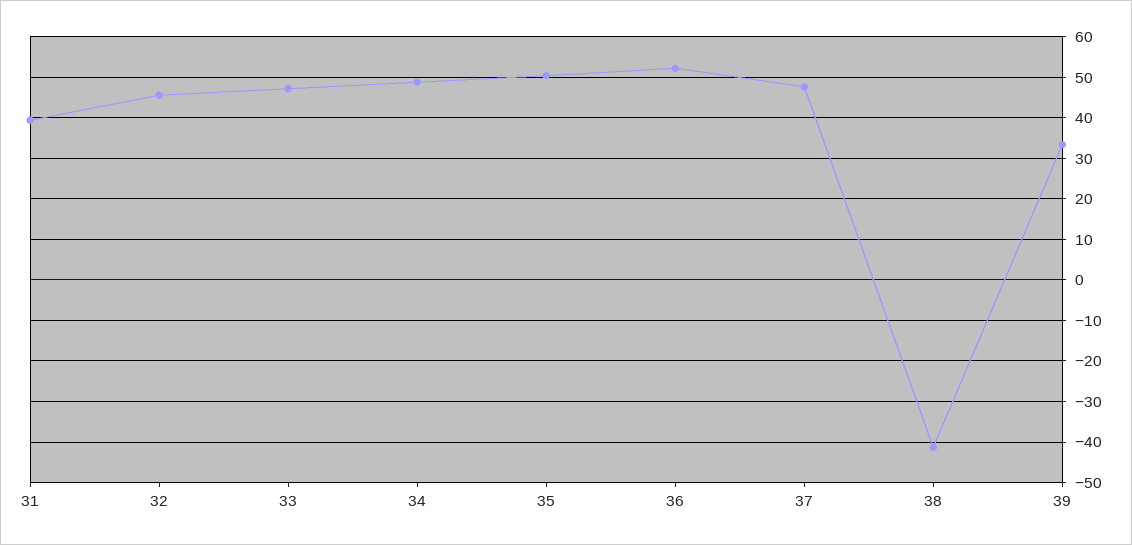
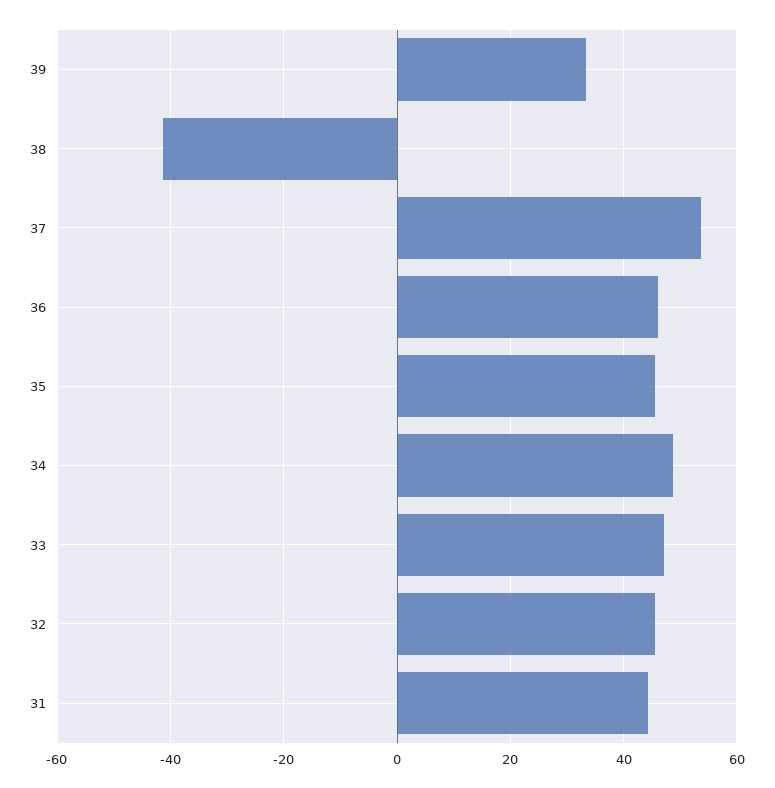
31: 40 -> 44
35: 50 -> 46
36: 52 -> 46
37: 48 -> 54

